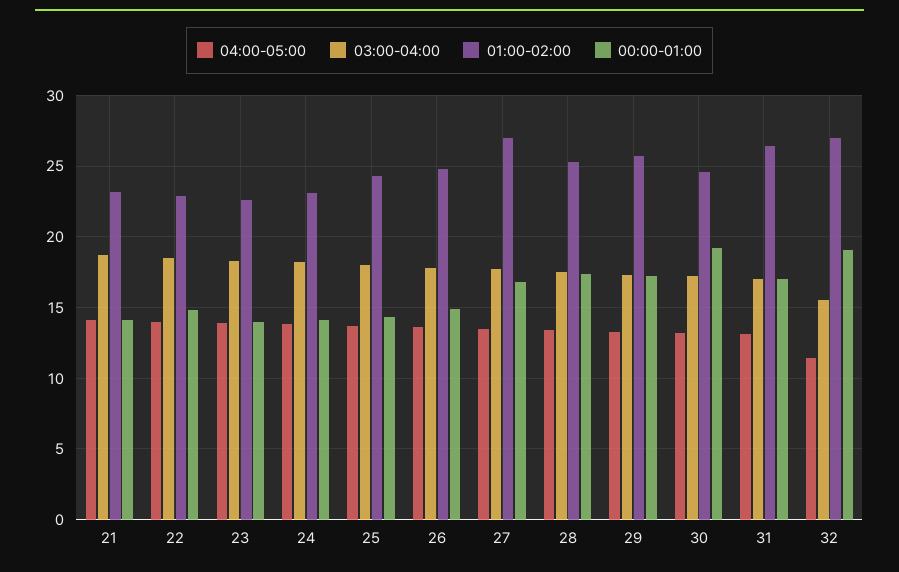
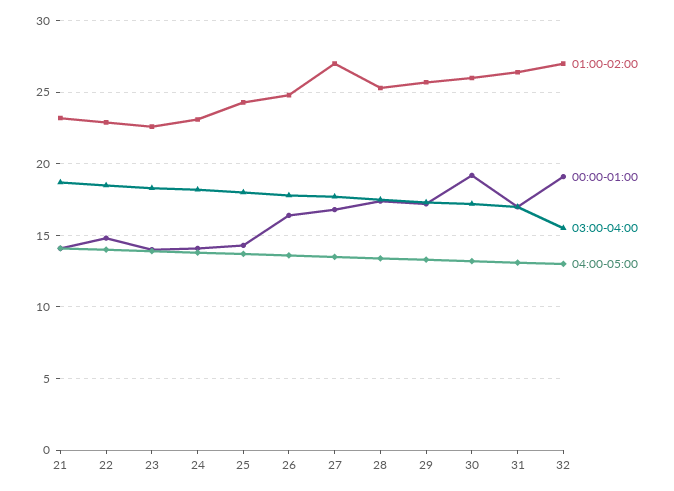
00:00-01:00, 26: 15 -> 16.5
01:00-02:00, 30: 24.5 -> 26
04:00-05:00, 32: 11.5 -> 13

